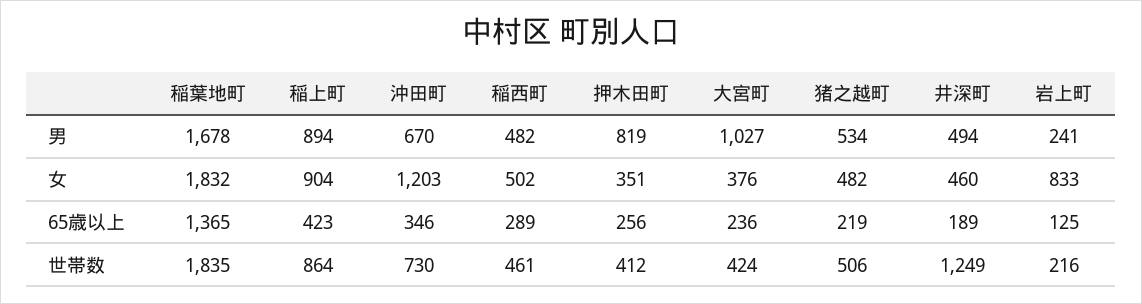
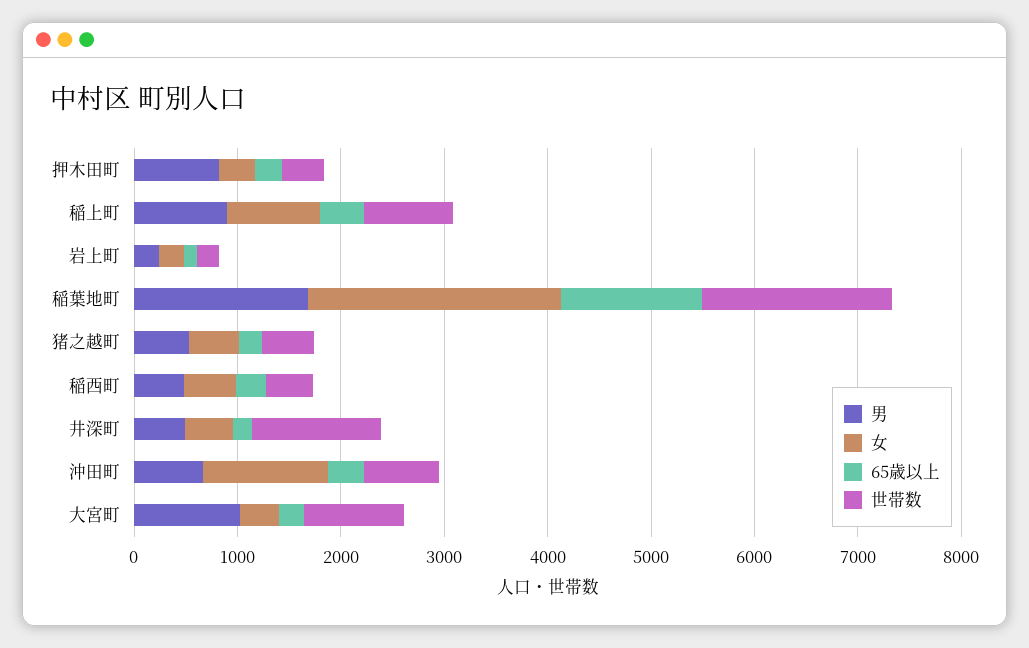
女, 稲葉地町: 1832 -> 2400
女, 岩上町: 833 -> 200
世帯数, 大宮町: 424 -> 1000

